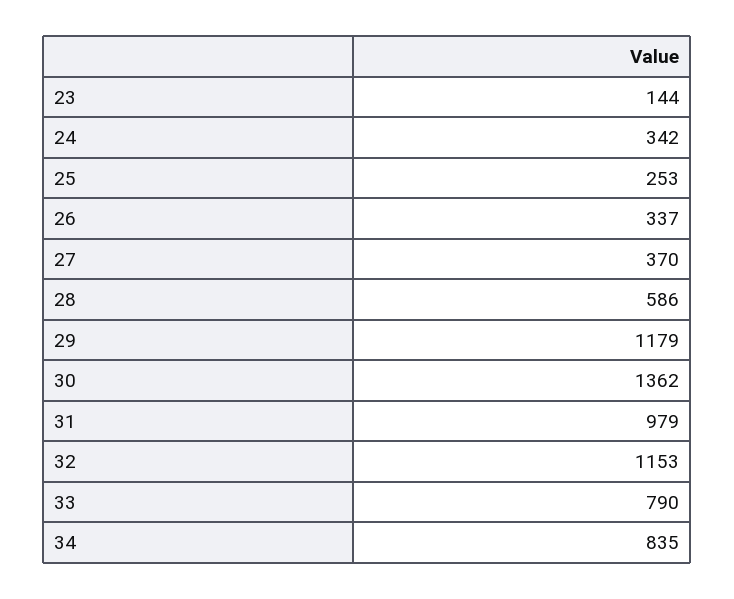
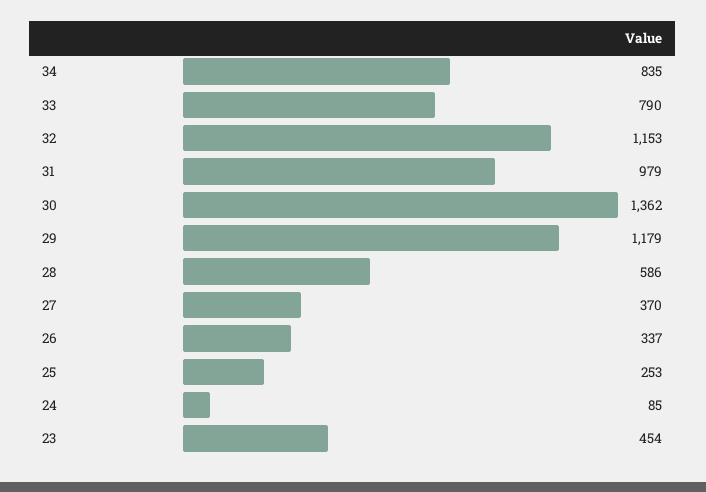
23: 144 -> 454
24: 342 -> 85

